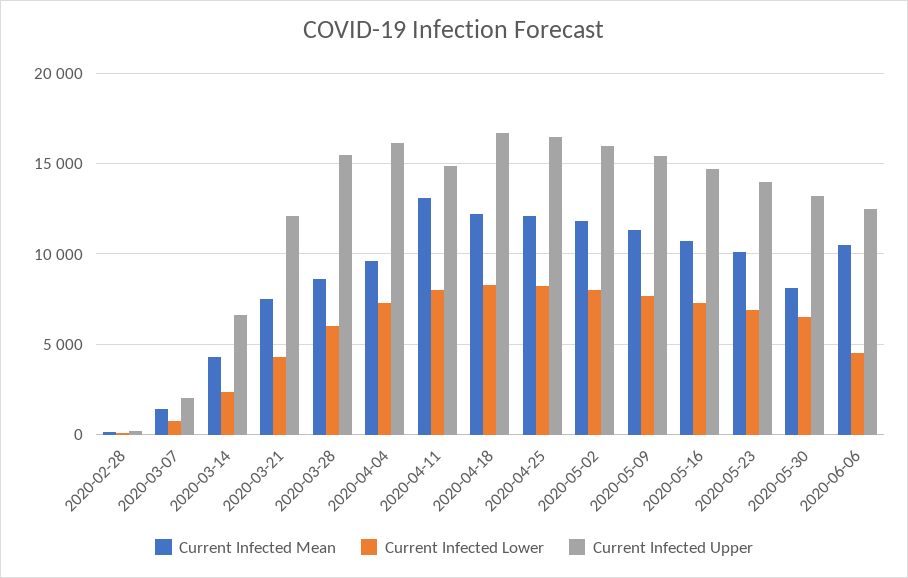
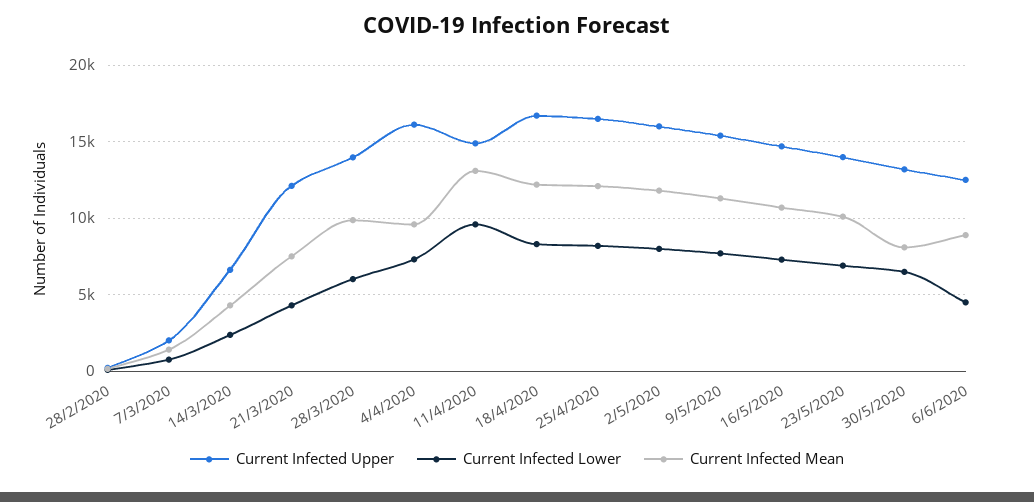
Current Infected Mean, 2020-03-28: 8500 -> 10000
Current Infected Upper, 2020-03-28: 15500 -> 14000
Current Infected Lower, 2020-04-11: 8000 -> 9500
Current Infected Mean, 2020-06-06: 10500 -> 9000

